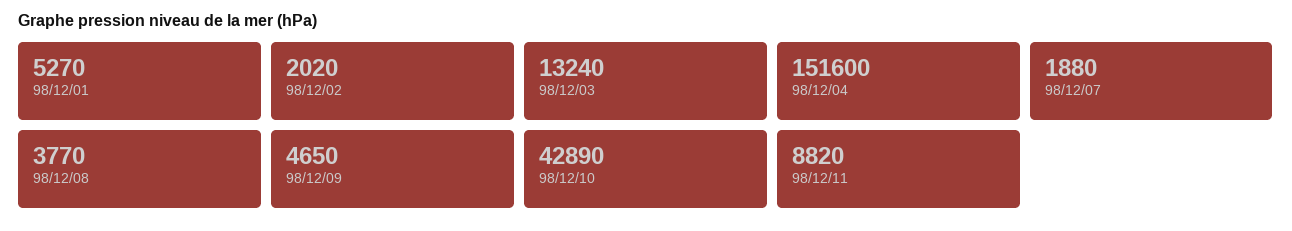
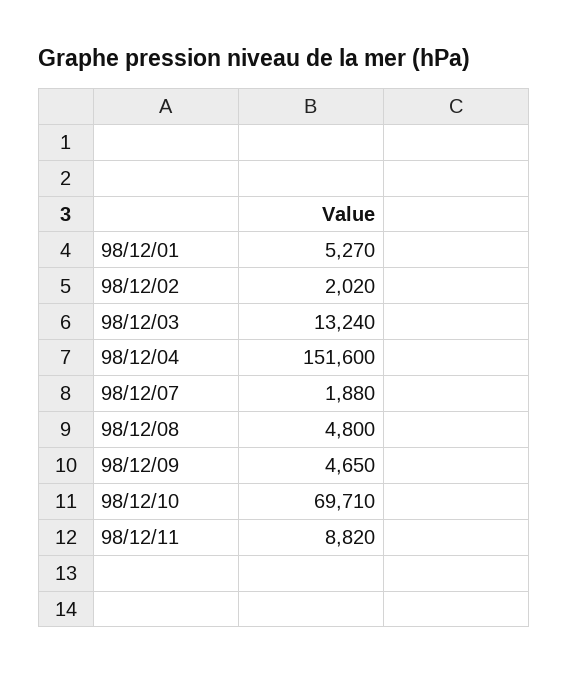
98/12/08: 3770 -> 4800
98/12/10: 42890 -> 69710

